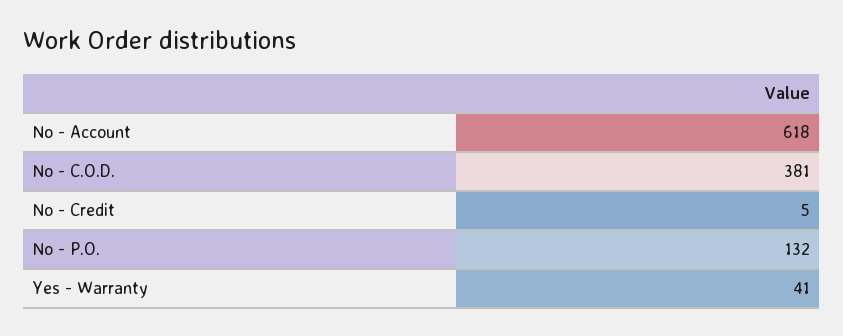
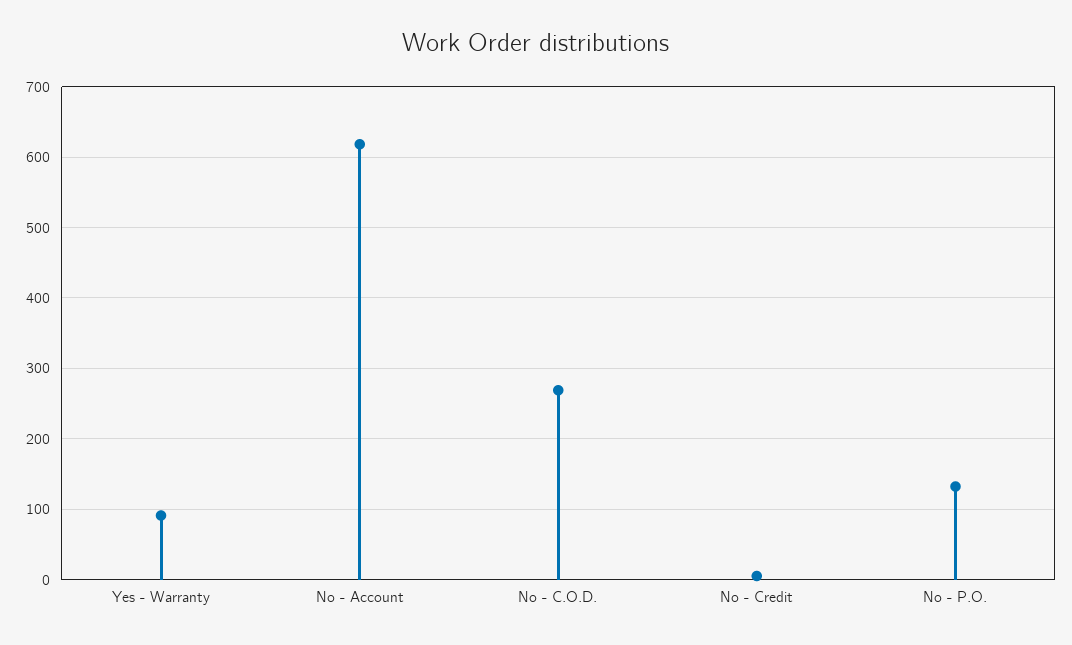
No - C.O.D.: 381 -> 270
Yes - Warranty: 41 -> 90

